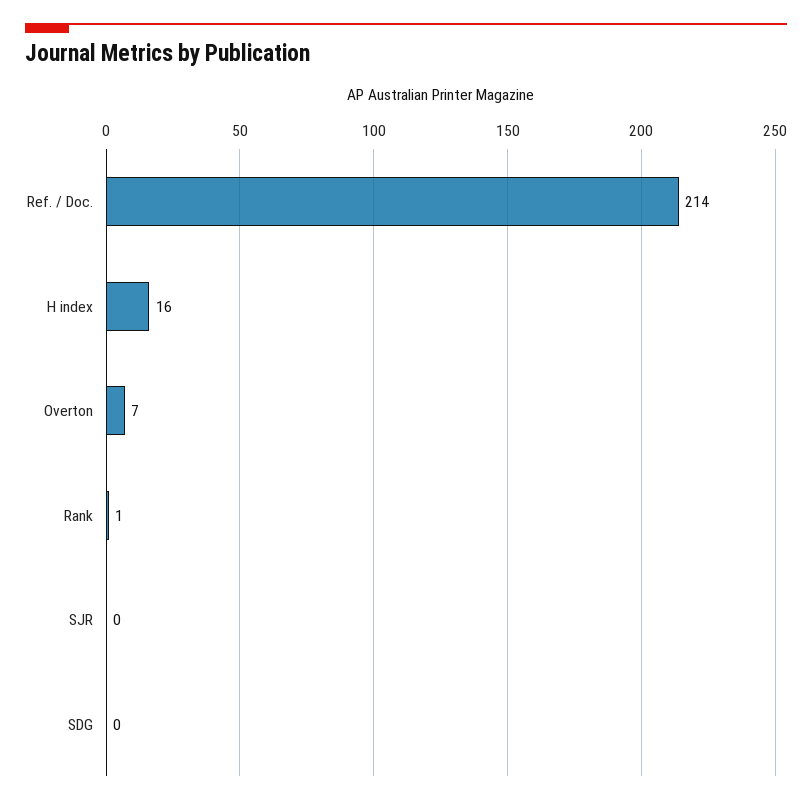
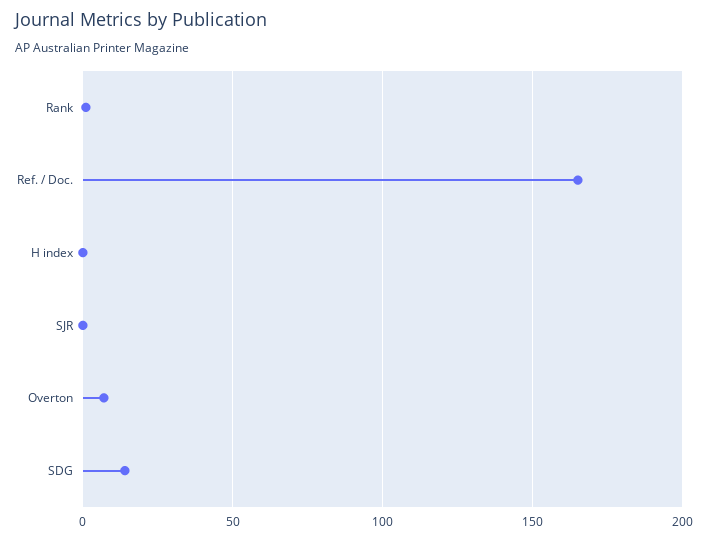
Ref. / Doc.: 214 -> 165
H index: 16 -> 0
SDG: 0 -> 15

